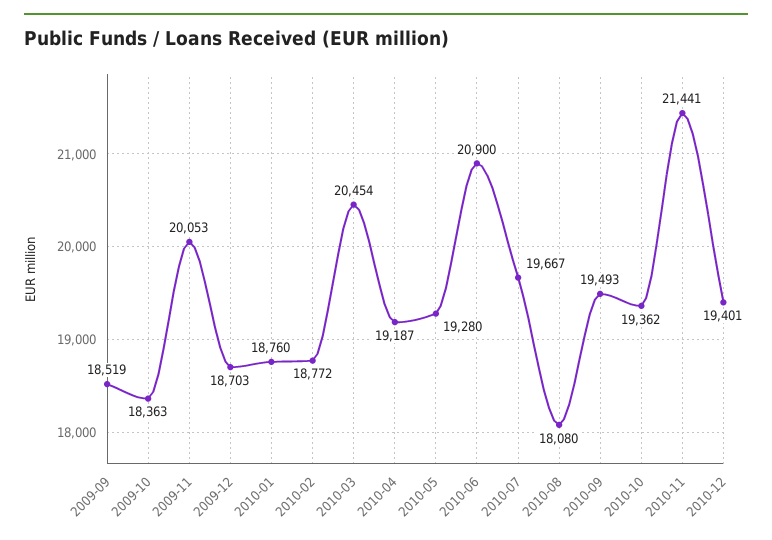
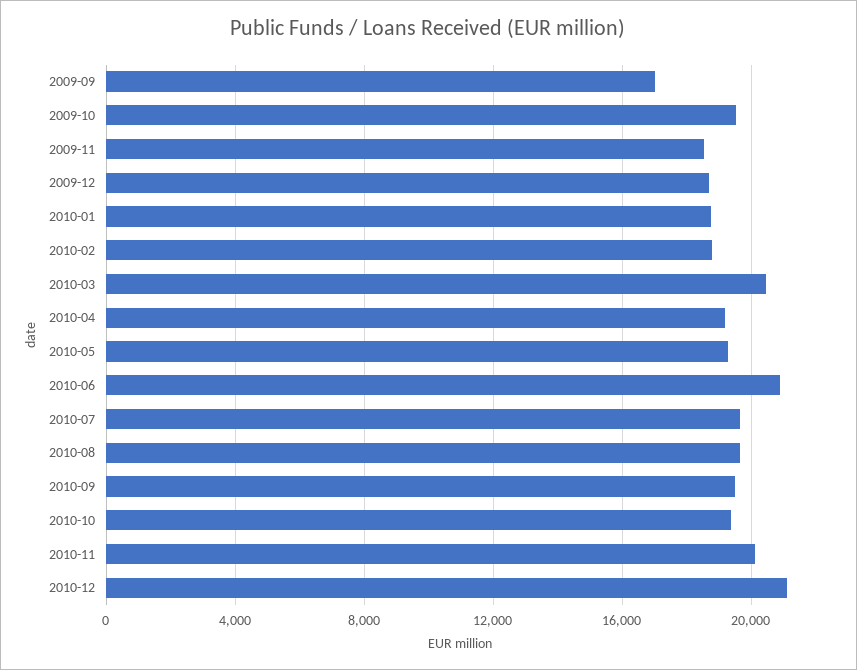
2009-09: 18519 -> 17000
2009-10: 18363 -> 19500
2009-11: 20053 -> 18500
2010-08: 18080 -> 19500
2010-11: 21441 -> 20000
2010-12: 19401 -> 21000

